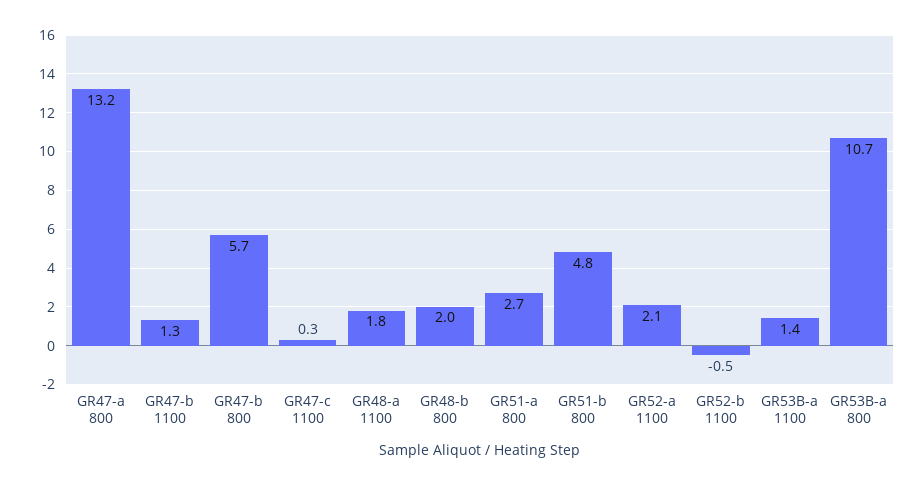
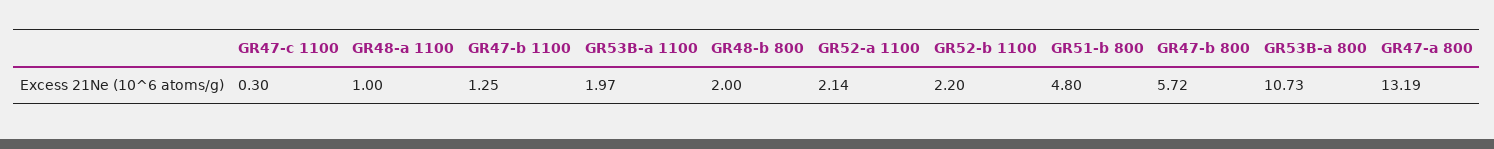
GR48-a 1100: 1.8 -> 1
GR51-a 800: 2.7 -> none
GR52-b 1100: -0.5 -> 2.2
GR53B-a 1100: 1.4 -> 1.97

